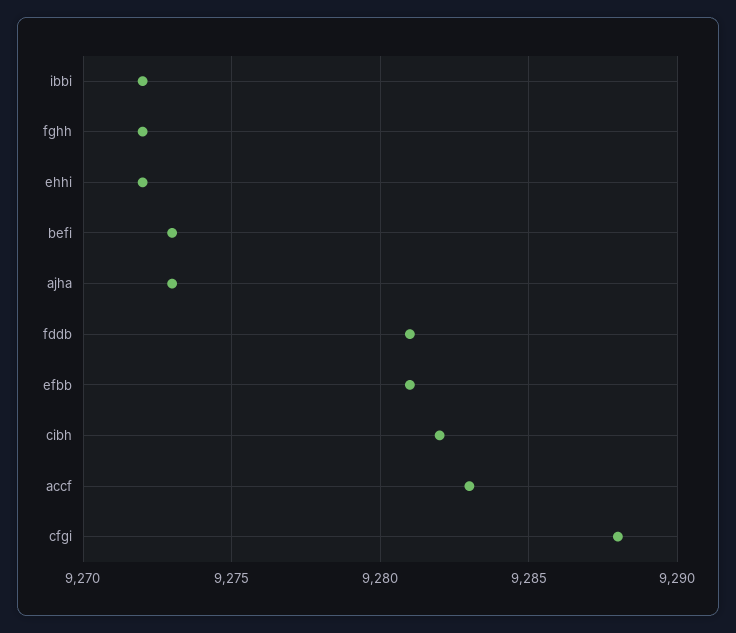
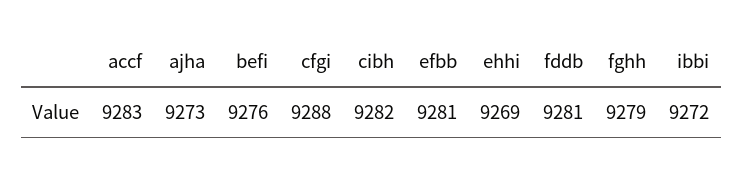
fghh: 9272 -> 9279
ehhi: 9272 -> 9269
befi: 9273 -> 9276

